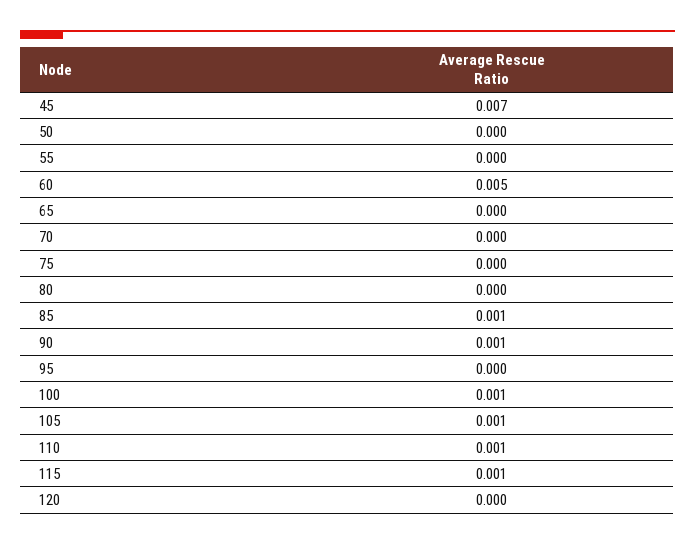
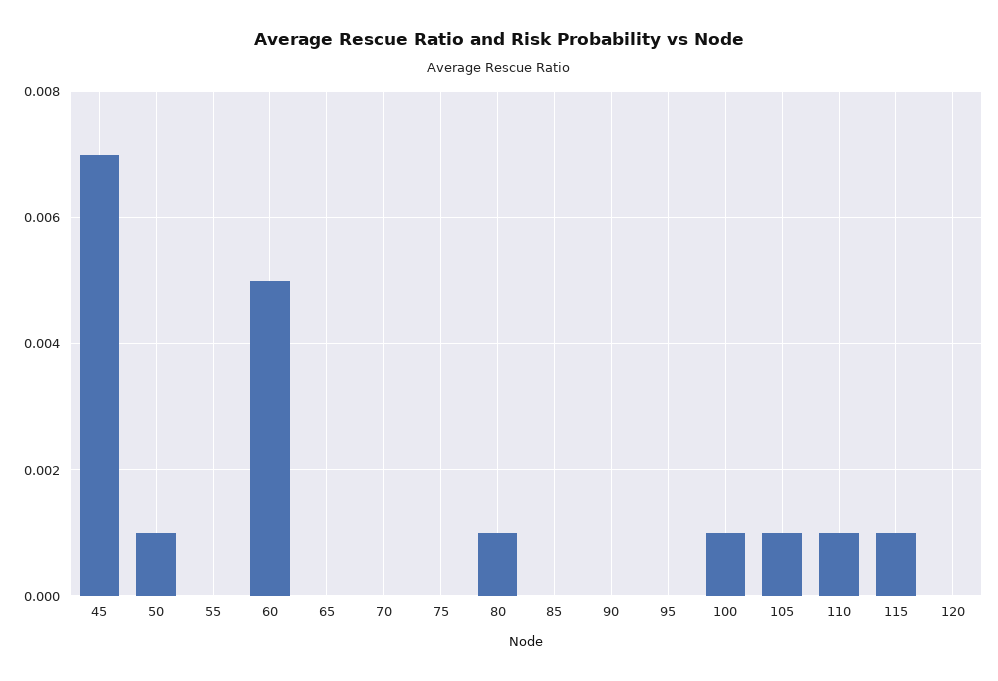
50: 0 -> 0.001
80: 0 -> 0.001
85: 0.001 -> 0
90: 0.001 -> 0

